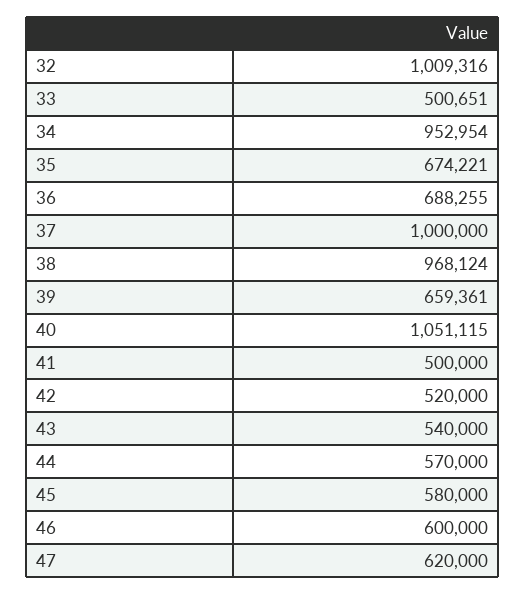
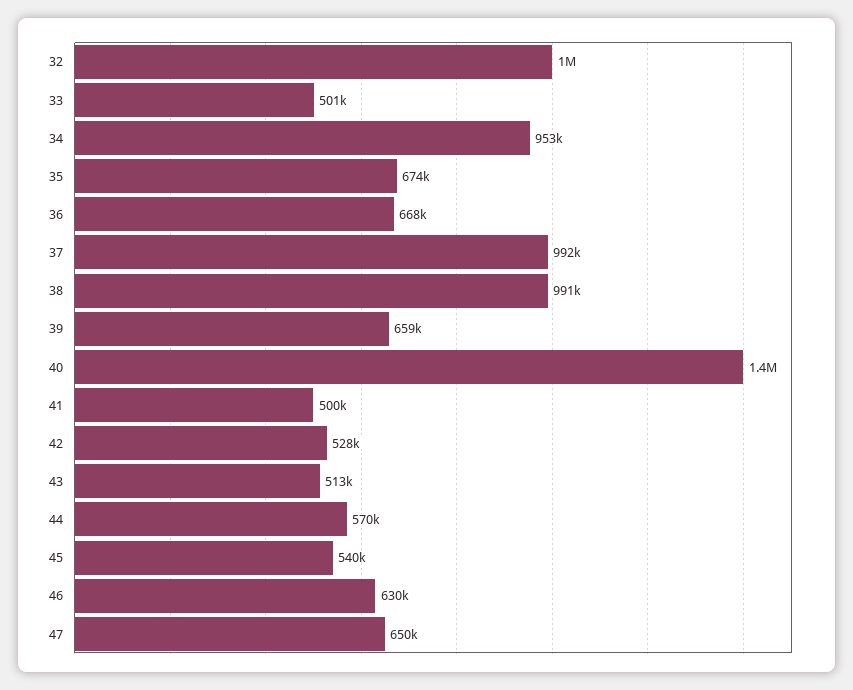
36: 688255 -> 668000
37: 1000000 -> 992000
38: 968124 -> 991000
40: 1051115 -> 1400000
42: 520000 -> 528000
43: 540000 -> 513000
45: 580000 -> 540000
46: 600000 -> 630000
47: 620000 -> 650000

